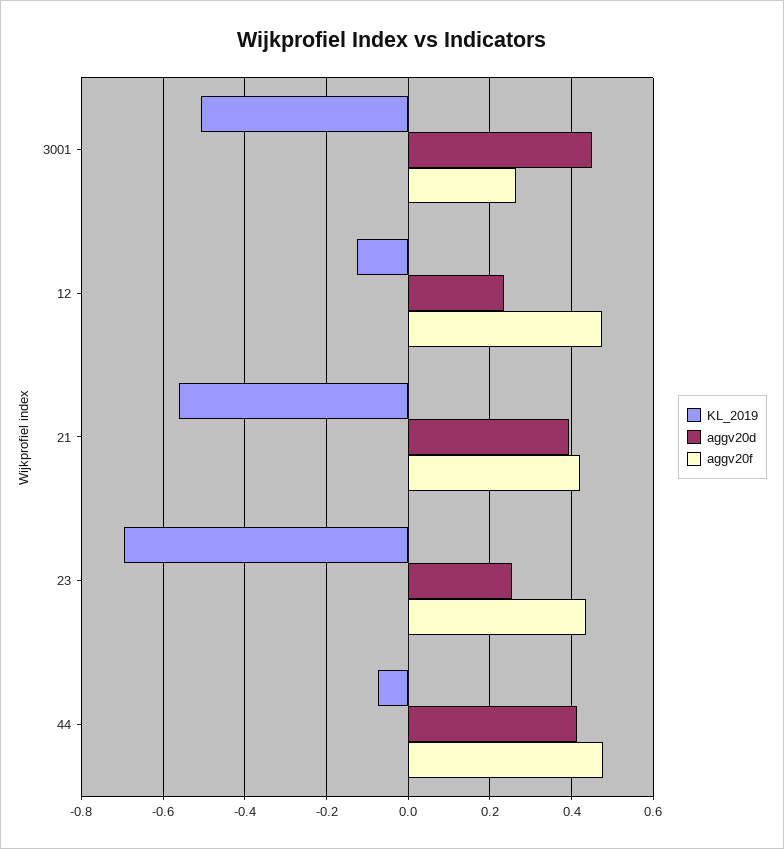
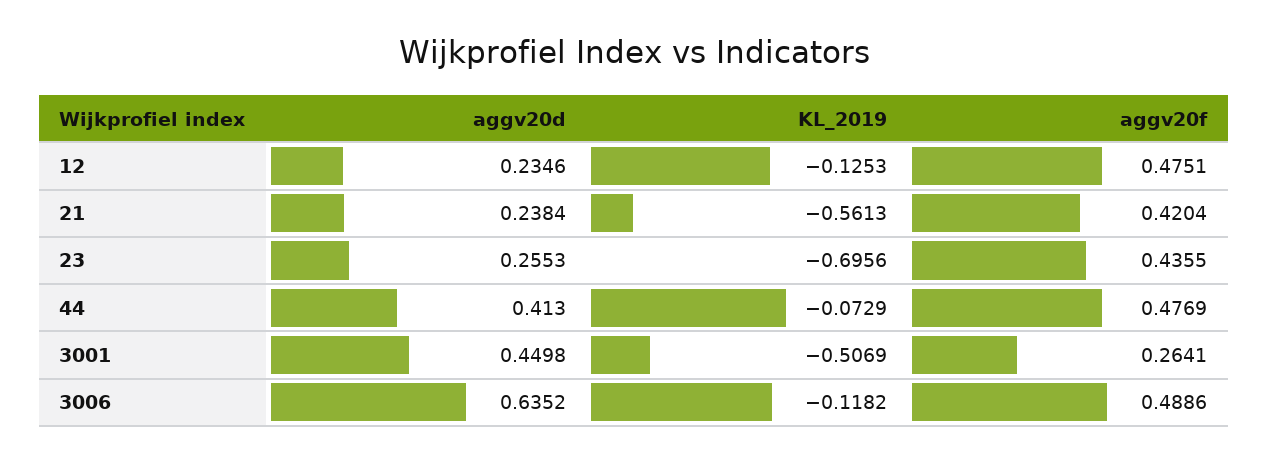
aggv20d, 21: 0.4 -> 0.2384
aggv20d, 3006: none -> 0.6352
KL_2019, 3006: none -> -0.1182
aggv20f, 3006: none -> 0.4886

